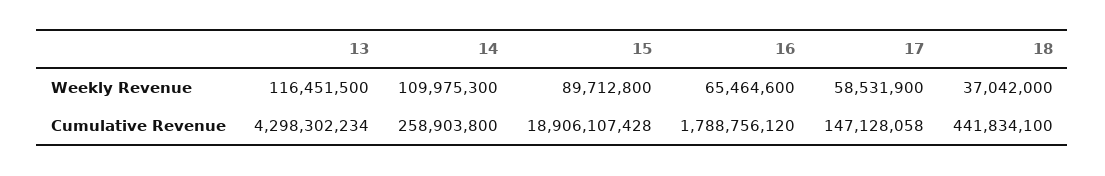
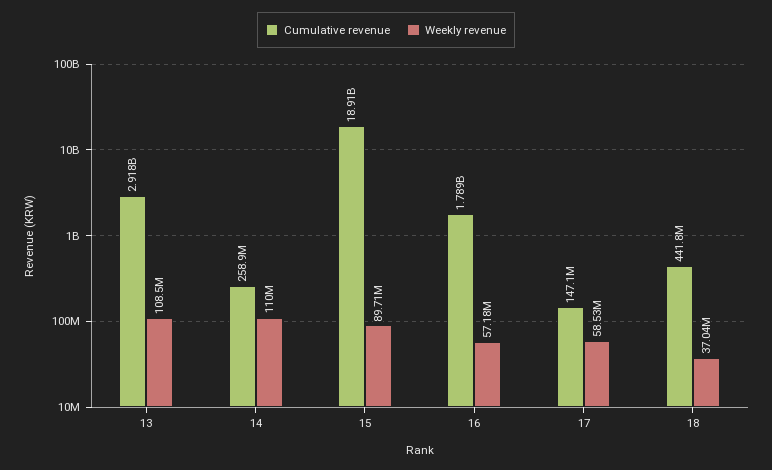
Weekly Revenue, 13: 116451500 -> 108500000
Weekly Revenue, 16: 65464600 -> 57180000
Cumulative Revenue, 13: 4298302234 -> 2918000000

